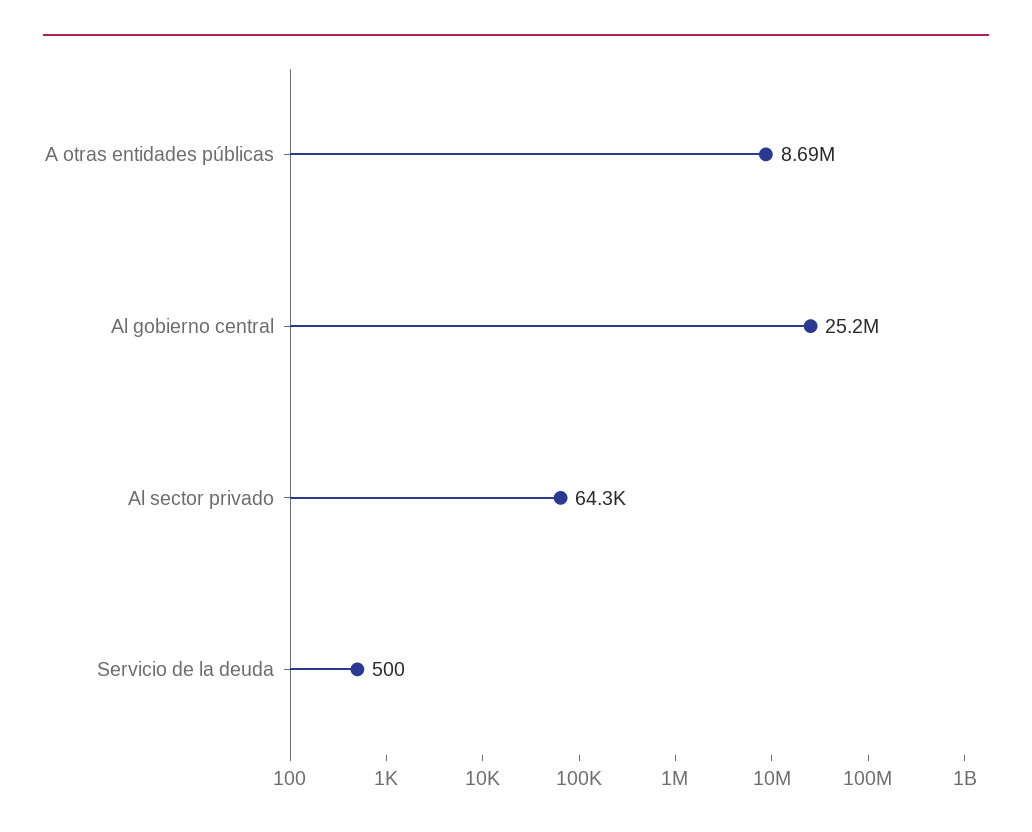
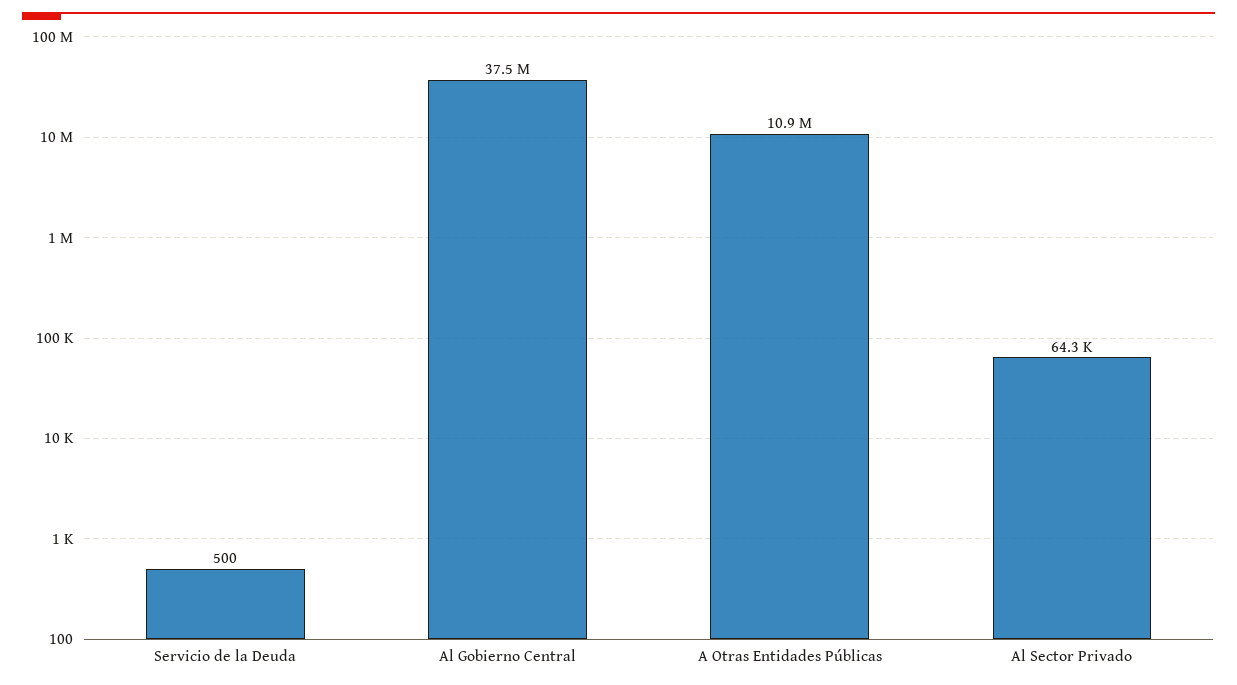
A otras entidades públicas: 8690000 -> 10900000
Al gobierno central: 25200000 -> 37500000

